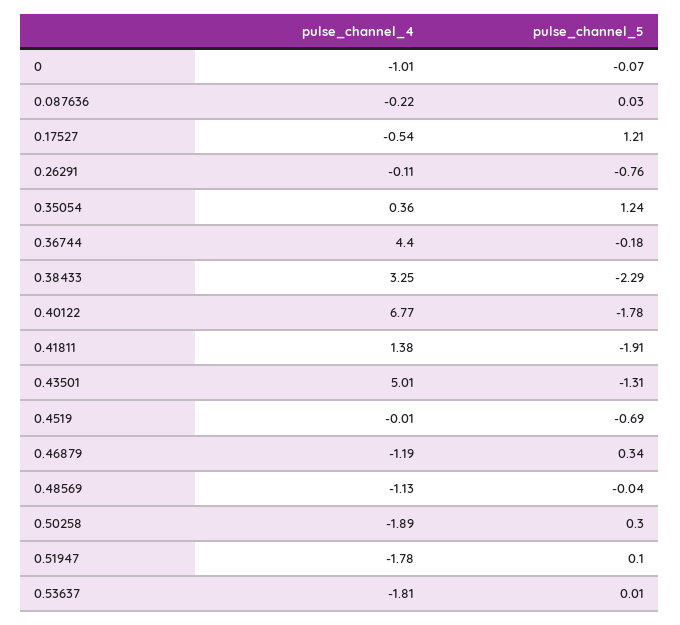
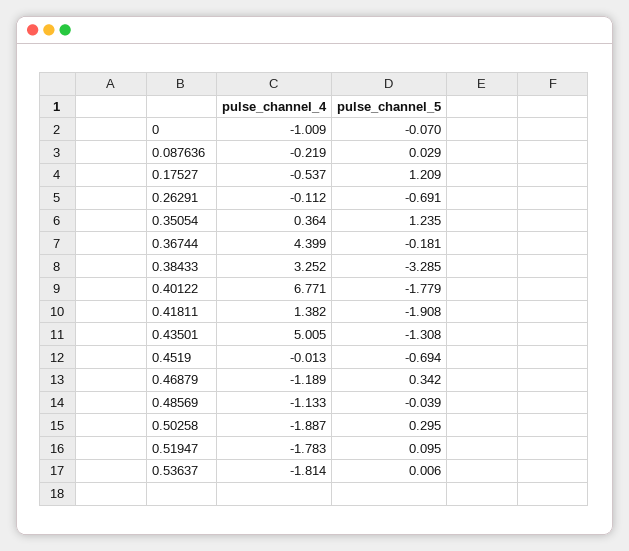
pulse_channel_5, 0.26291: -0.76 -> -0.691
pulse_channel_5, 0.38433: -2.29 -> -3.285

